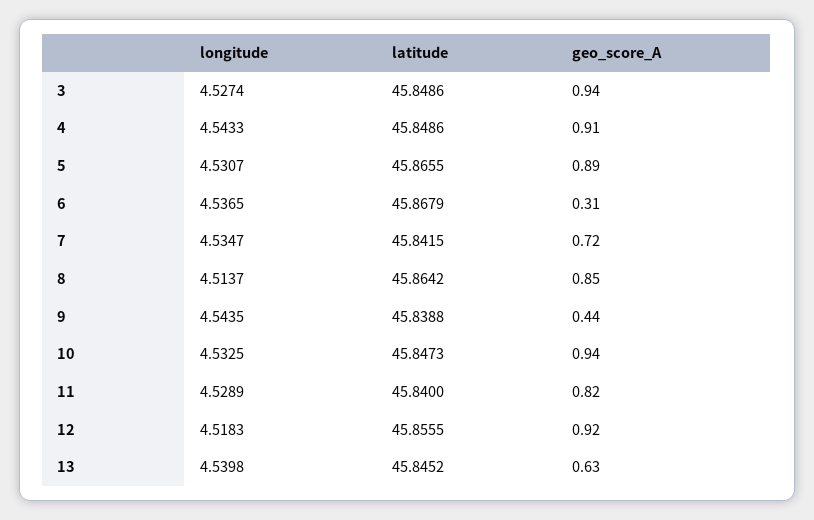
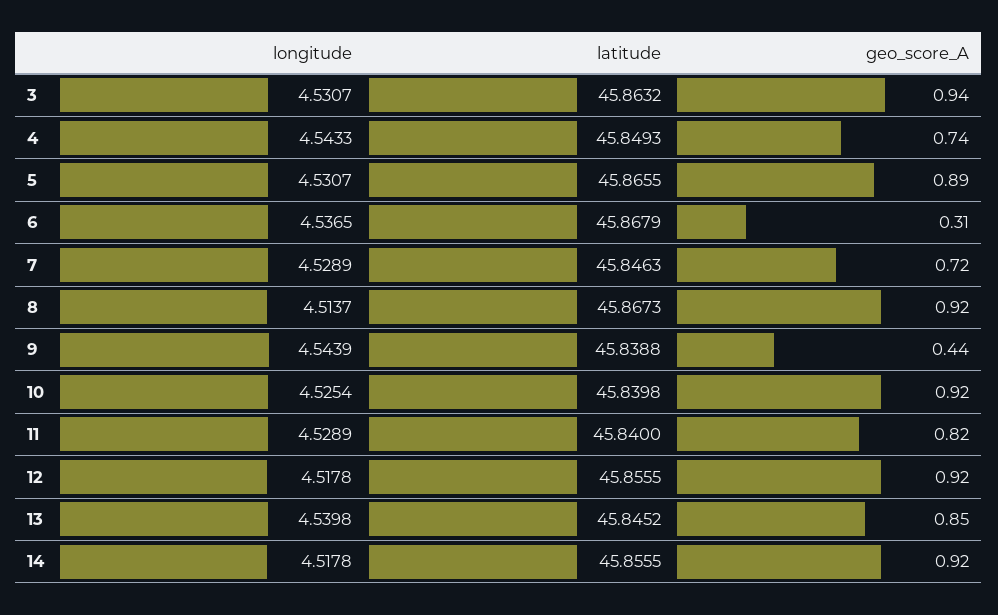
longitude, 3: 4.5274 -> 4.5307
latitude, 3: 45.8486 -> 45.8632
latitude, 4: 45.8486 -> 45.8493
geo_score_A, 4: 0.91 -> 0.74
longitude, 7: 4.5347 -> 4.5289
latitude, 7: 45.8415 -> 45.8463
latitude, 8: 45.8642 -> 45.8673
geo_score_A, 8: 0.85 -> 0.92
longitude, 9: 4.5435 -> 4.5439
longitude, 10: 4.5325 -> 4.5254
latitude, 10: 45.8473 -> 45.8398
geo_score_A, 10: 0.94 -> 0.92
longitude, 12: 4.5183 -> 4.5178
geo_score_A, 13: 0.63 -> 0.85
longitude, 14: none -> 4.5178
latitude, 14: none -> 45.8555
geo_score_A, 14: none -> 0.92

